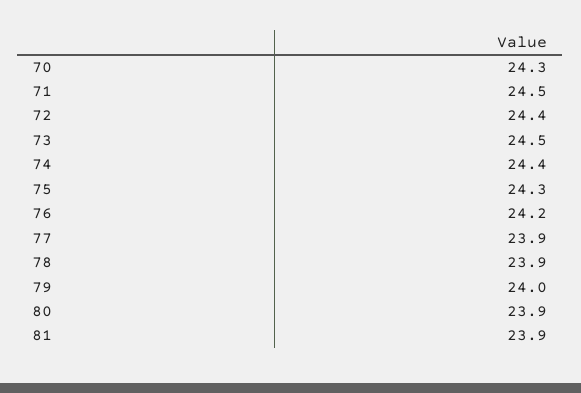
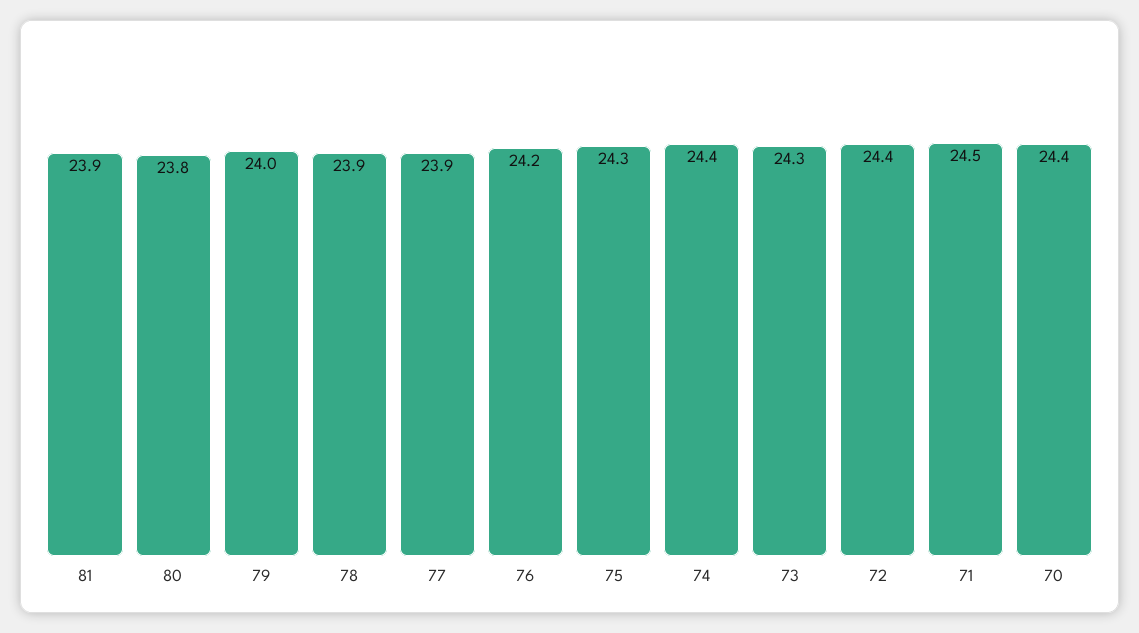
70: 24.3 -> 24.4
73: 24.5 -> 24.3
80: 23.9 -> 23.8

